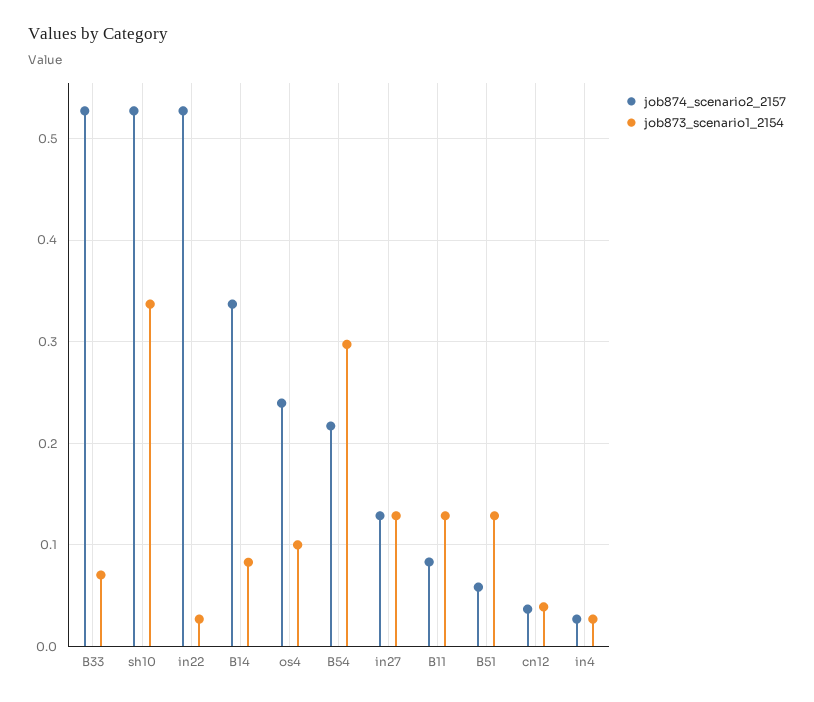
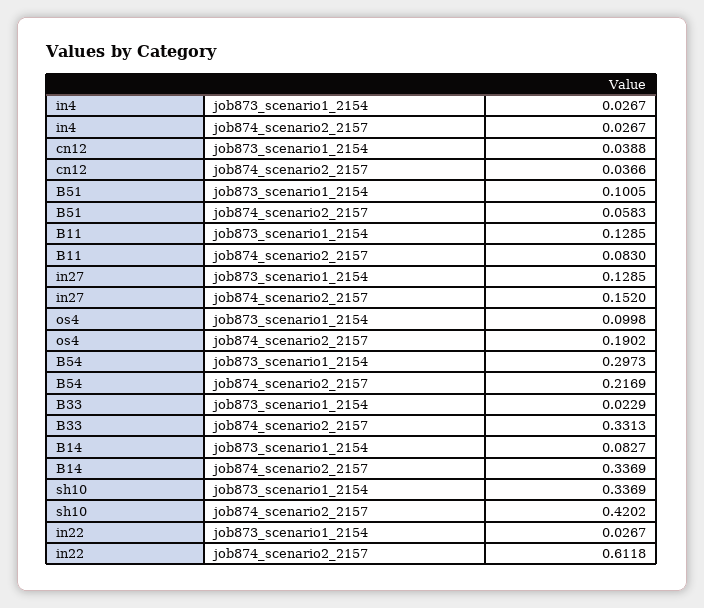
job874_scenario2_2157, B33: 0.53 -> 0.3313
job873_scenario1_2154, B33: 0.07 -> 0.0229
job874_scenario2_2157, sh10: 0.53 -> 0.4202
job874_scenario2_2157, in22: 0.53 -> 0.6118
job874_scenario2_2157, os4: 0.24 -> 0.1902
job874_scenario2_2157, in27: 0.13 -> 0.152
job873_scenario1_2154, B51: 0.13 -> 0.1005

